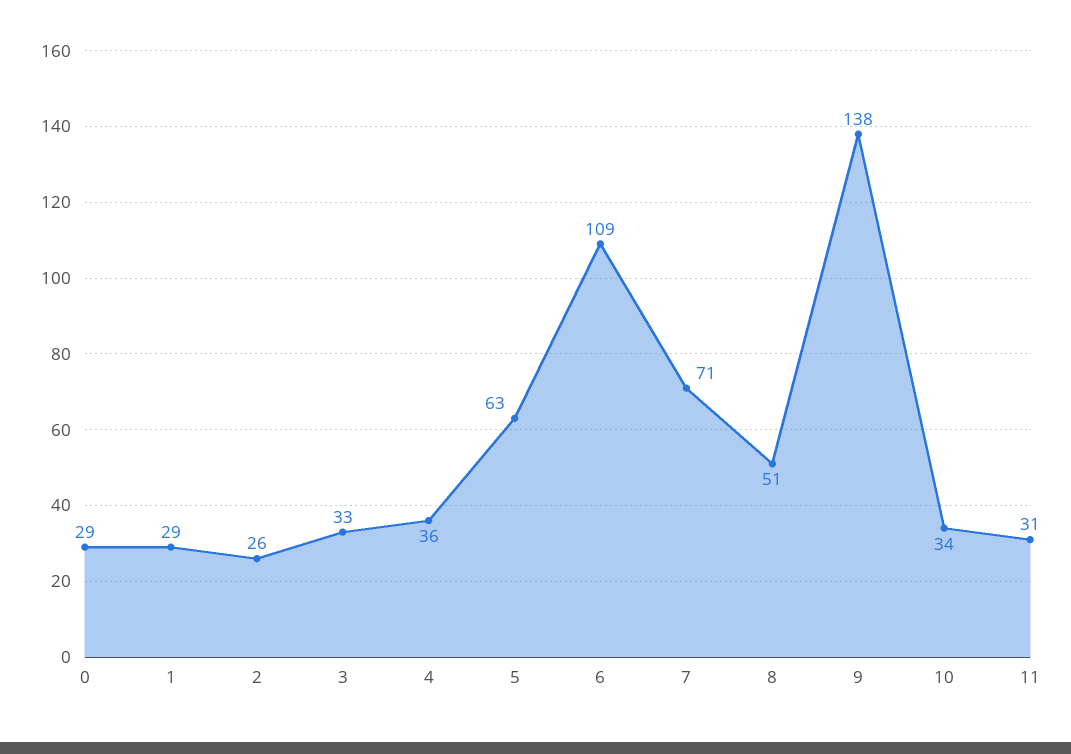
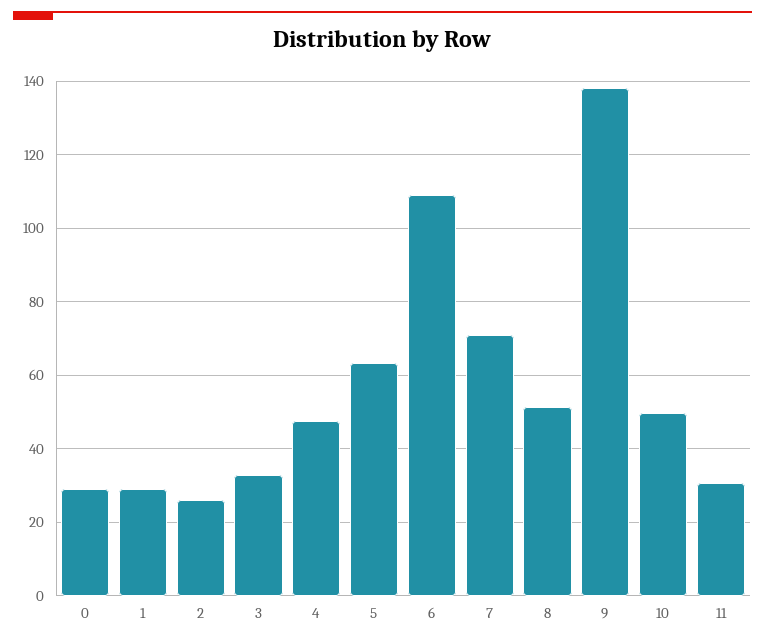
4: 36 -> 48
10: 34 -> 50

